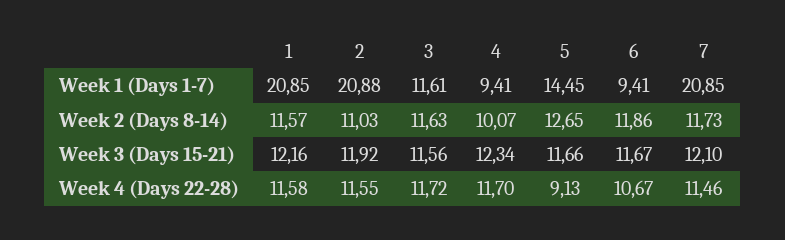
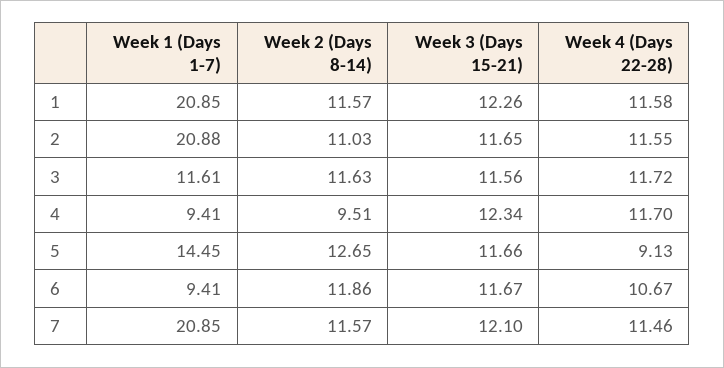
4, Week 2 (Days 8-14): 10.07 -> 9.51
7, Week 2 (Days 8-14): 11.73 -> 11.57
1, Week 3 (Days 15-21): 12.16 -> 12.26
2, Week 3 (Days 15-21): 11.92 -> 11.65

